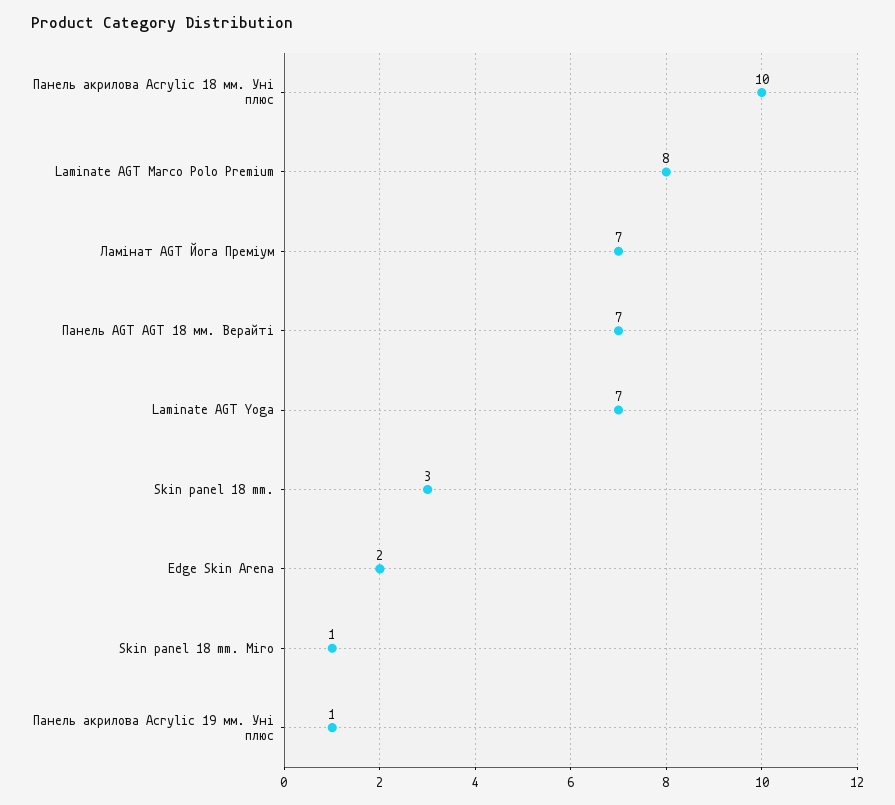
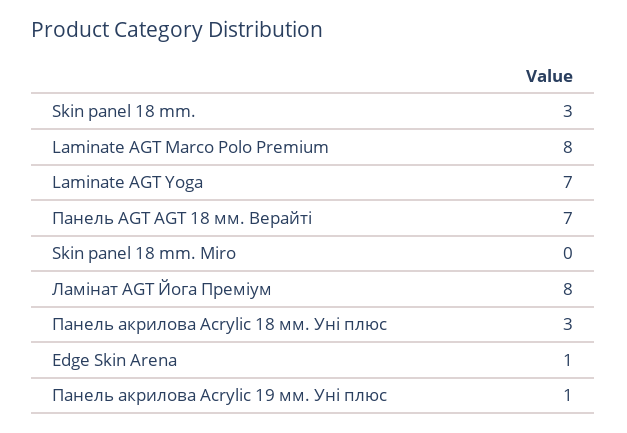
Панель акрилова Acrylic 18 мм. Уні плюс: 10 -> 3
Ламінат AGT Йога Преміум: 7 -> 8
Edge Skin Arena: 2 -> 1
Skin panel 18 mm. Miro: 1 -> 0

